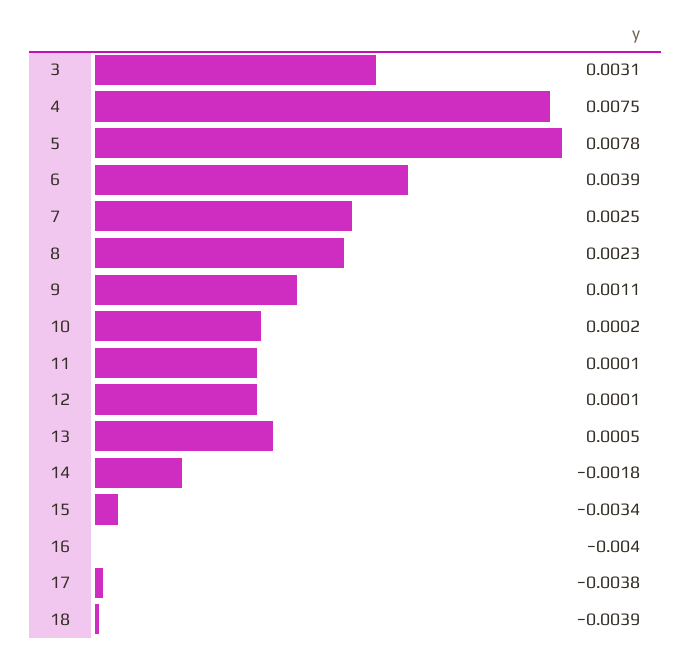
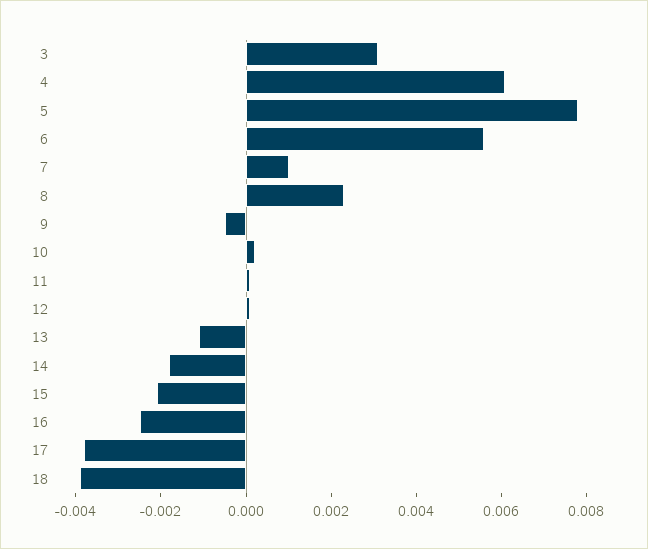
4: 0.0075 -> 0.006
6: 0.0039 -> 0.0055
7: 0.0025 -> 0.001
9: 0.0011 -> -0.0005
13: 0.0005 -> -0.001
15: -0.0034 -> -0.002
16: -0.004 -> -0.0025

